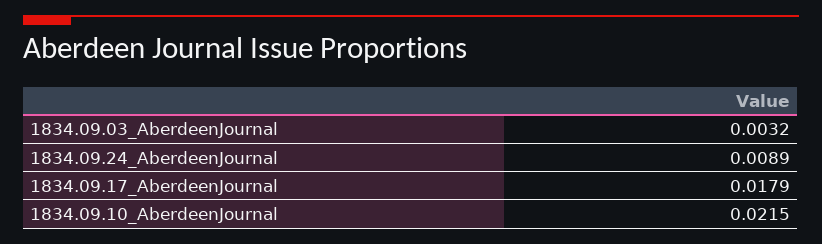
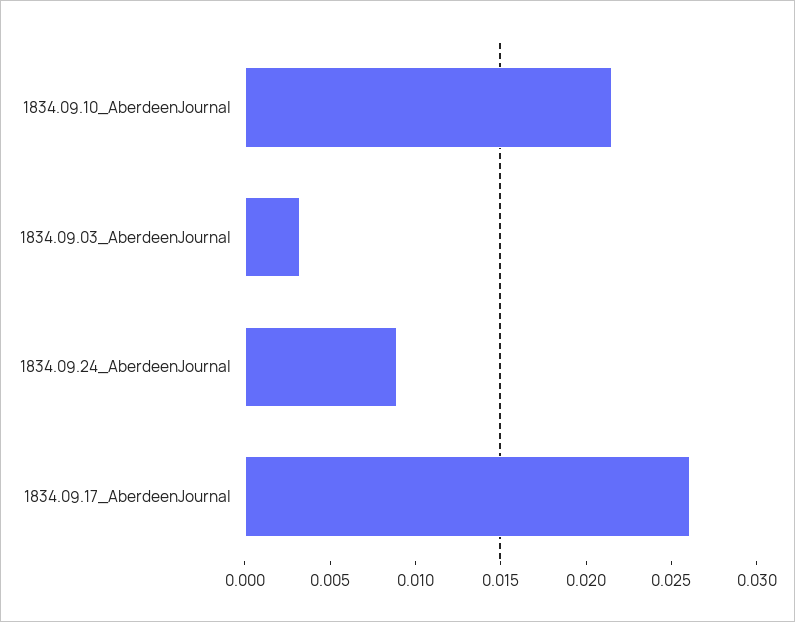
1834.09.17_AberdeenJournal: 0.0179 -> 0.026

